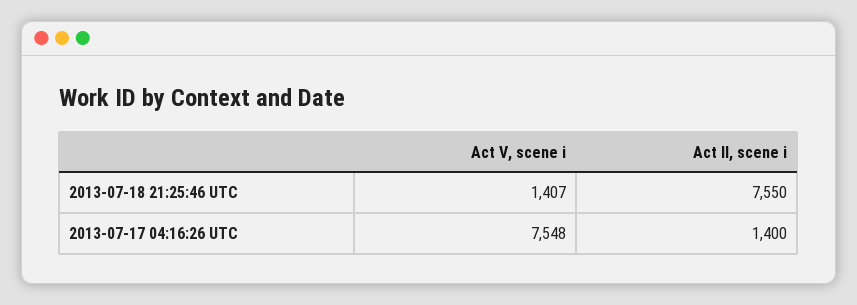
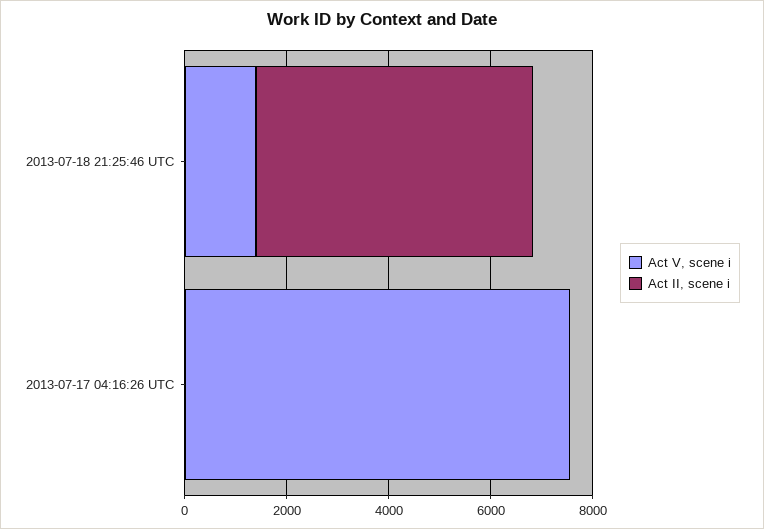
Act II, scene i, 2013-07-18 21:25:46 UTC: 7550 -> 5500
Act II, scene i, 2013-07-17 04:16:26 UTC: 1400 -> 0

